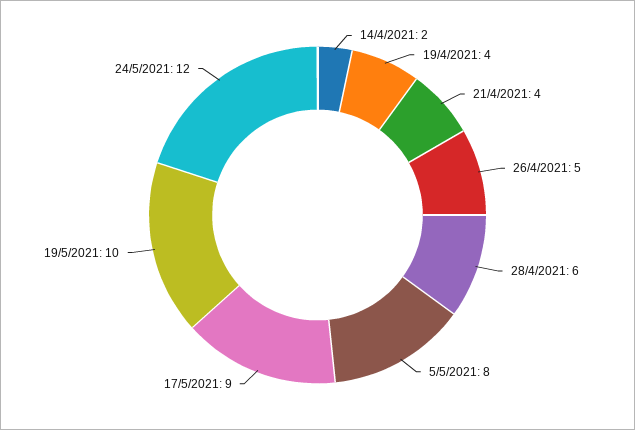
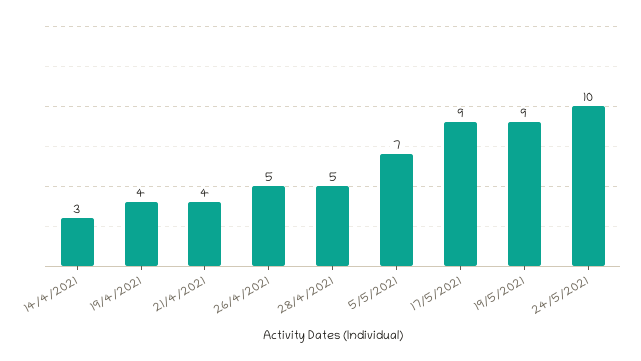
14/4/2021: 2 -> 3
28/4/2021: 6 -> 5
5/5/2021: 8 -> 7
19/5/2021: 10 -> 9
24/5/2021: 12 -> 10

